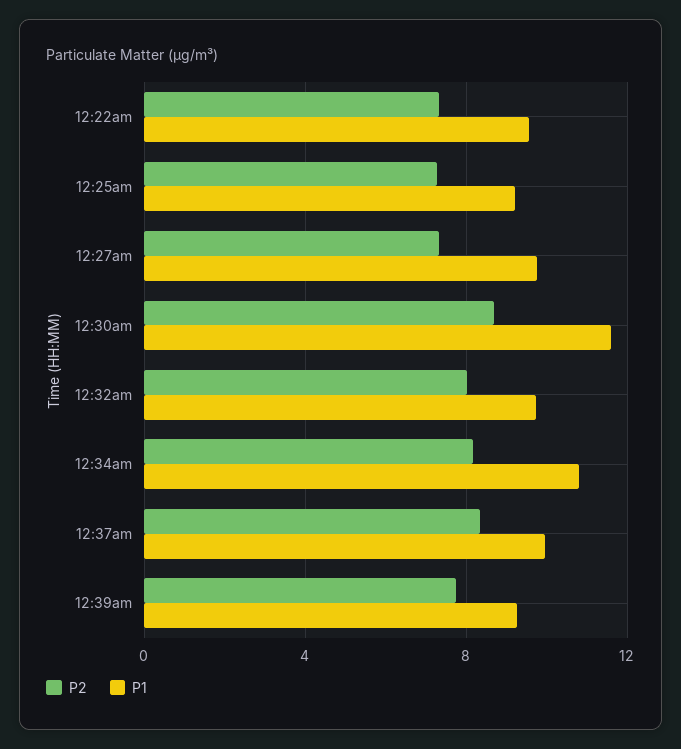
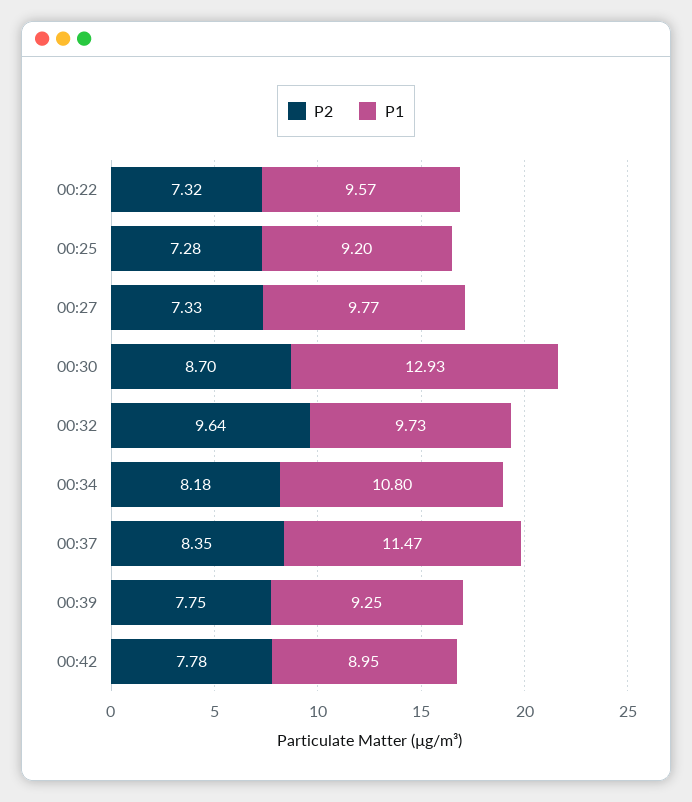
P1, 12:30am: 11.5 -> 12.93
P2, 12:32am: 8 -> 9.64
P1, 12:37am: 10 -> 11.47
P2, 00:42: none -> 7.78
P1, 00:42: none -> 8.95

